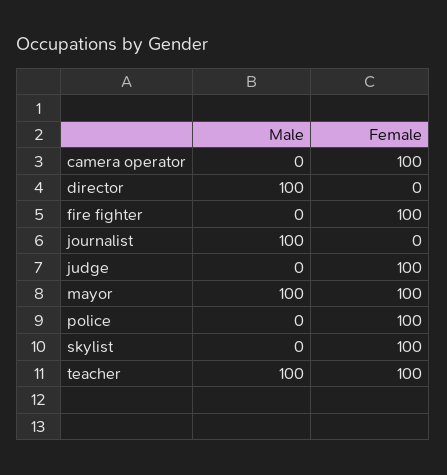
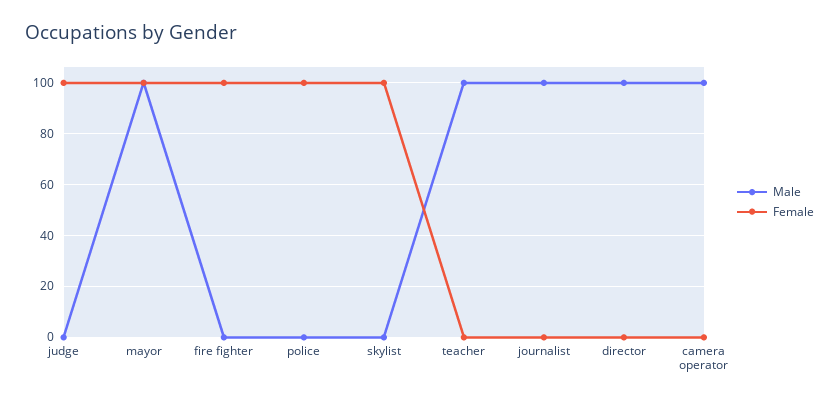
Male, camera operator: 0 -> 100
Female, camera operator: 100 -> 0
Female, teacher: 100 -> 0

